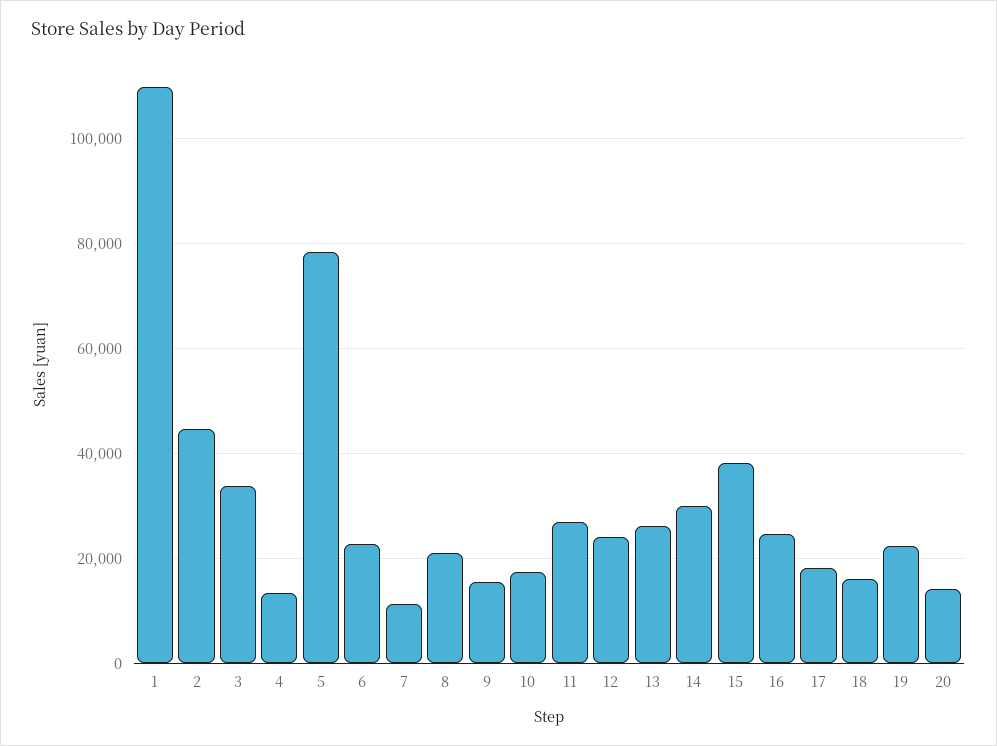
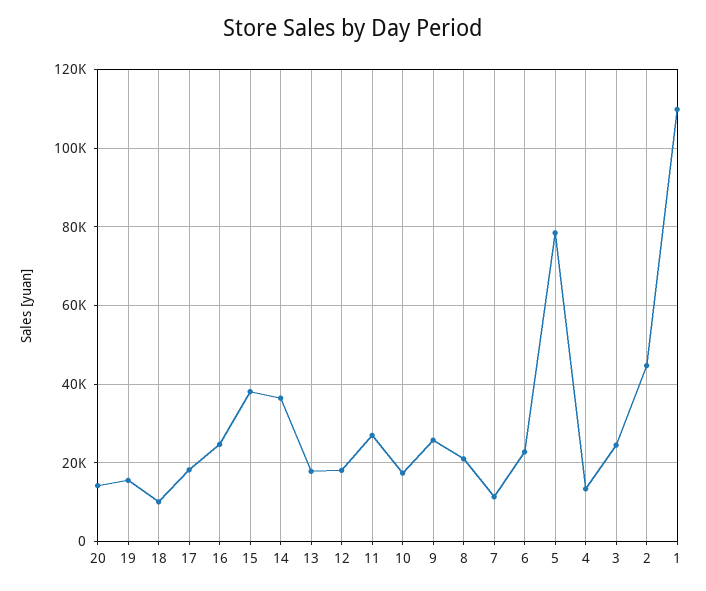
3: 34000 -> 24000
9: 16000 -> 26000
12: 24000 -> 18000
13: 26000 -> 18000
14: 30000 -> 36000
18: 16000 -> 10000
19: 22000 -> 16000

